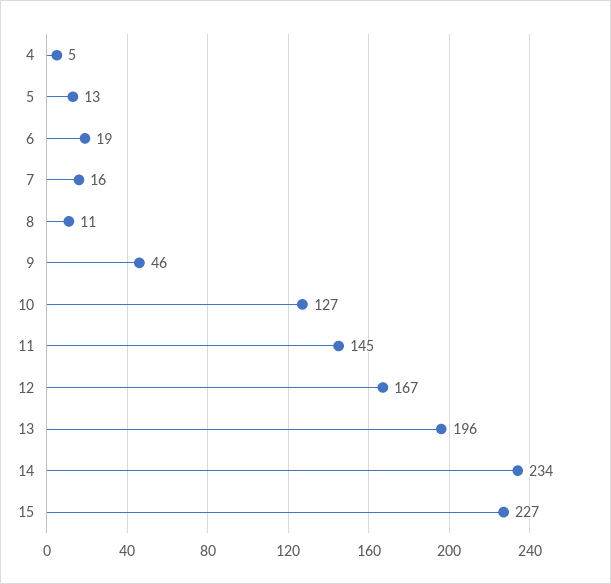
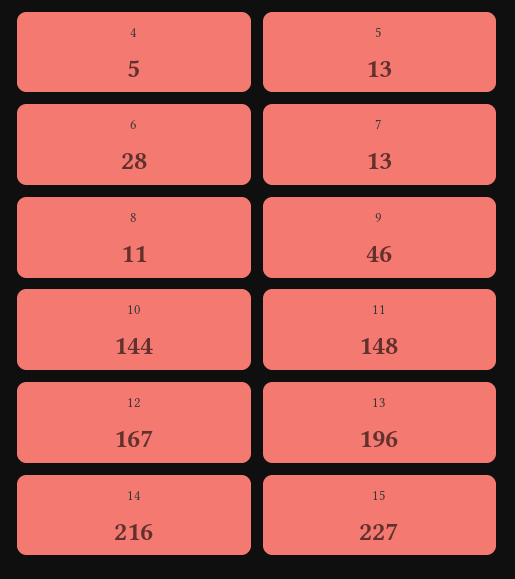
6: 19 -> 28
7: 16 -> 13
10: 127 -> 144
11: 145 -> 148
14: 234 -> 216

